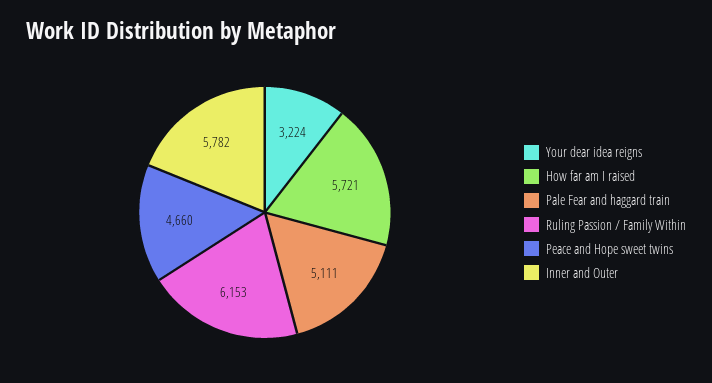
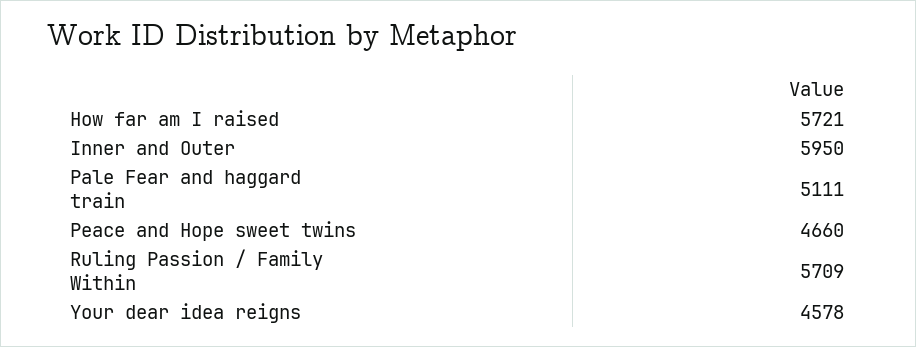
Your dear idea reigns: 3224 -> 4578
Ruling Passion / Family Within: 6153 -> 5709
Inner and Outer: 5782 -> 5950

